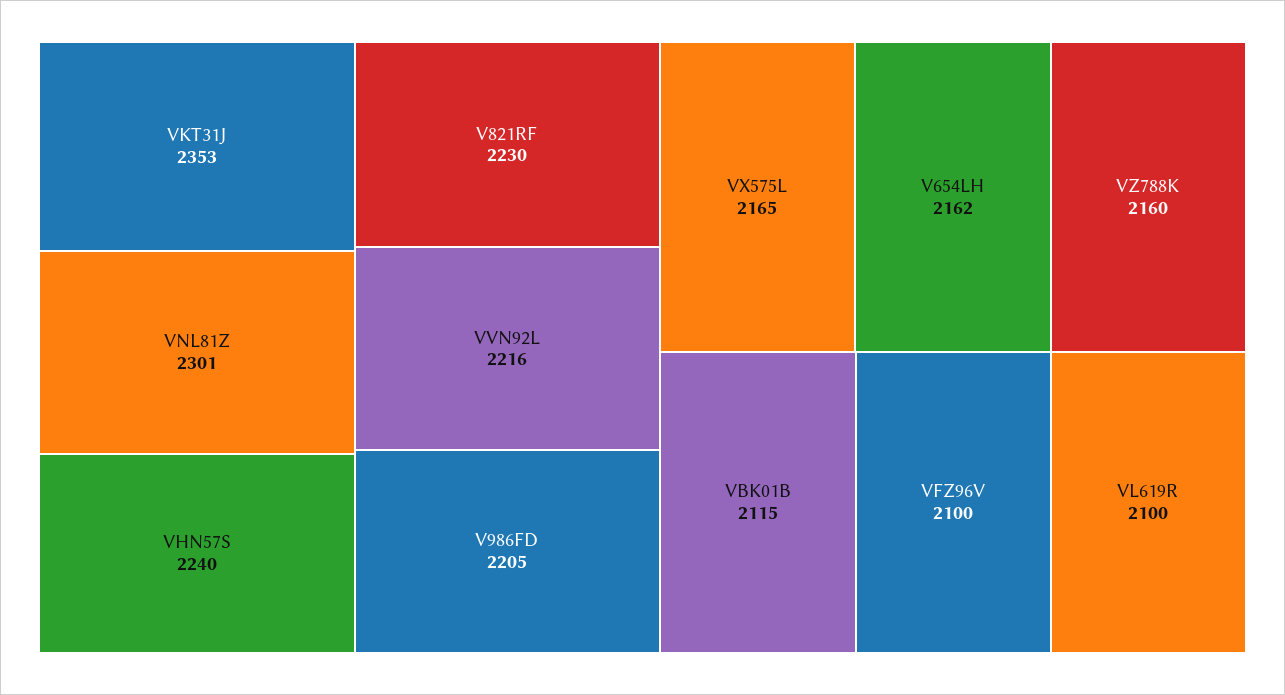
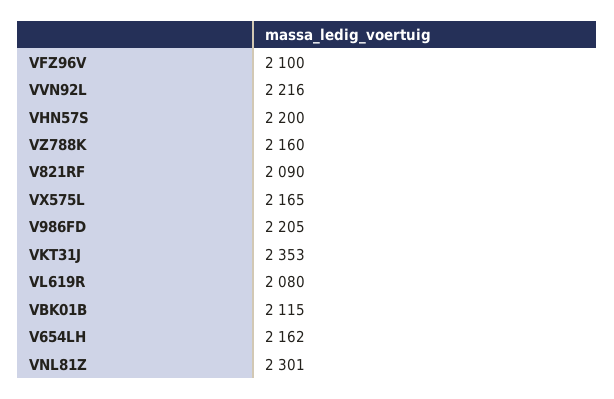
VHN57S: 2240 -> 2200
V821RF: 2230 -> 2090
VL619R: 2100 -> 2080

